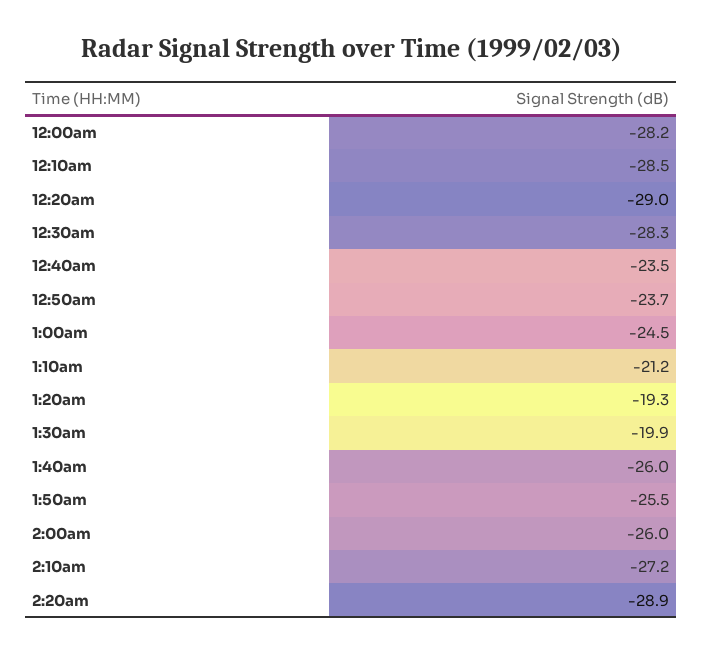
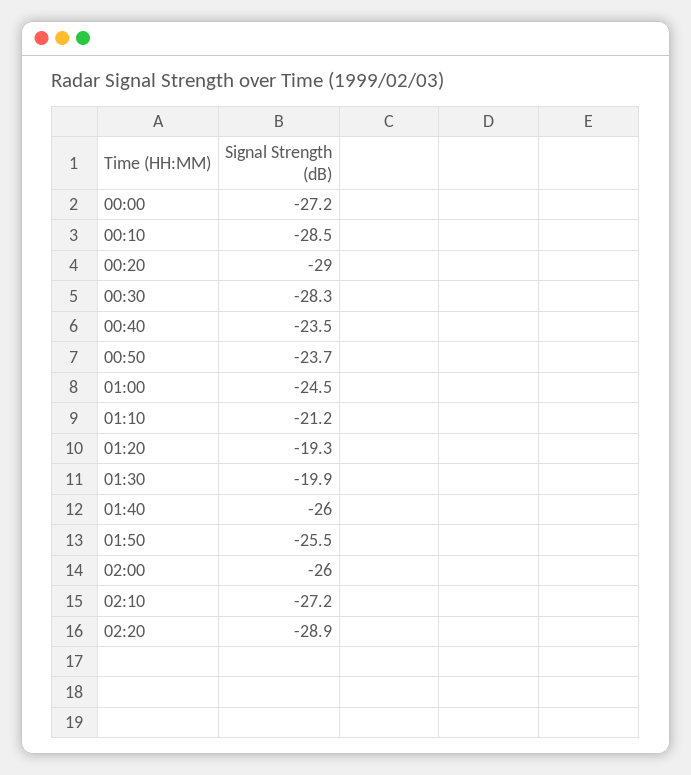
12:00am: -28.2 -> -27.2

